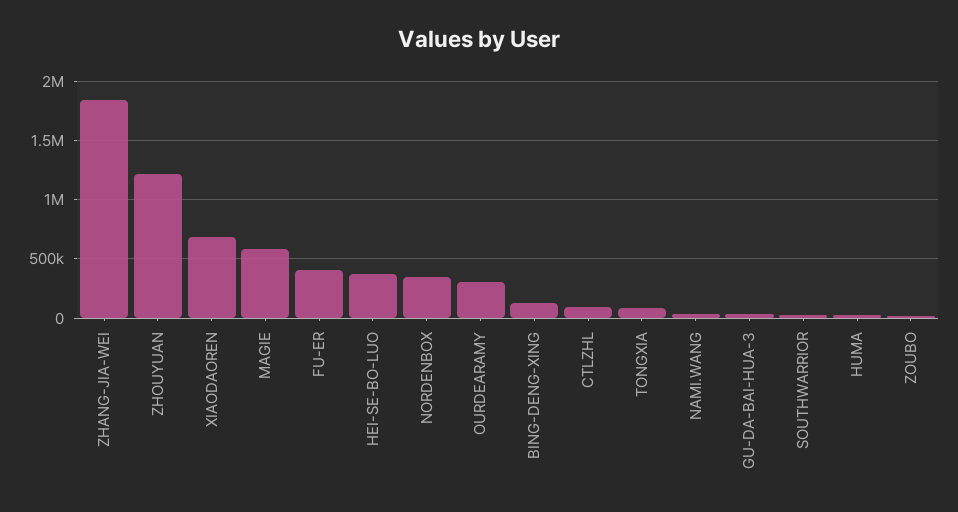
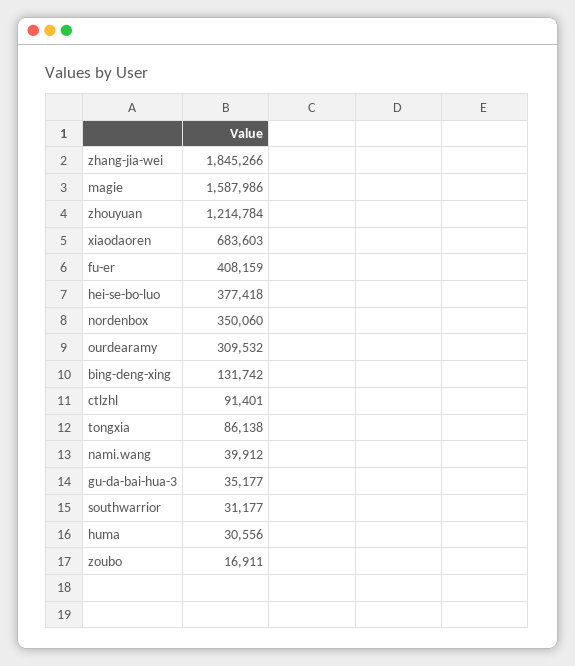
MAGIE: 600000 -> 1587986

